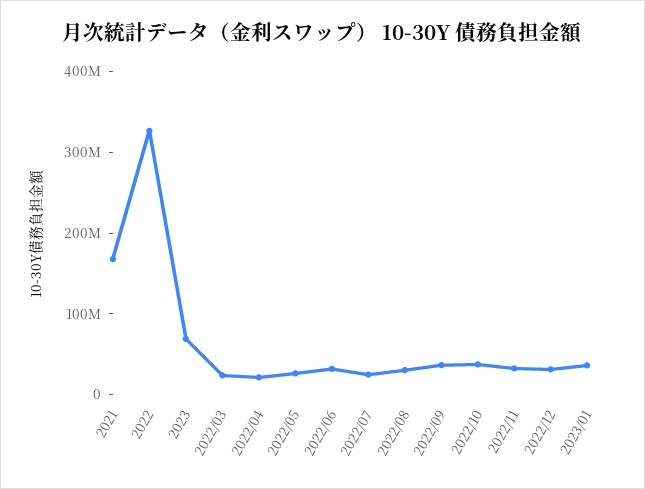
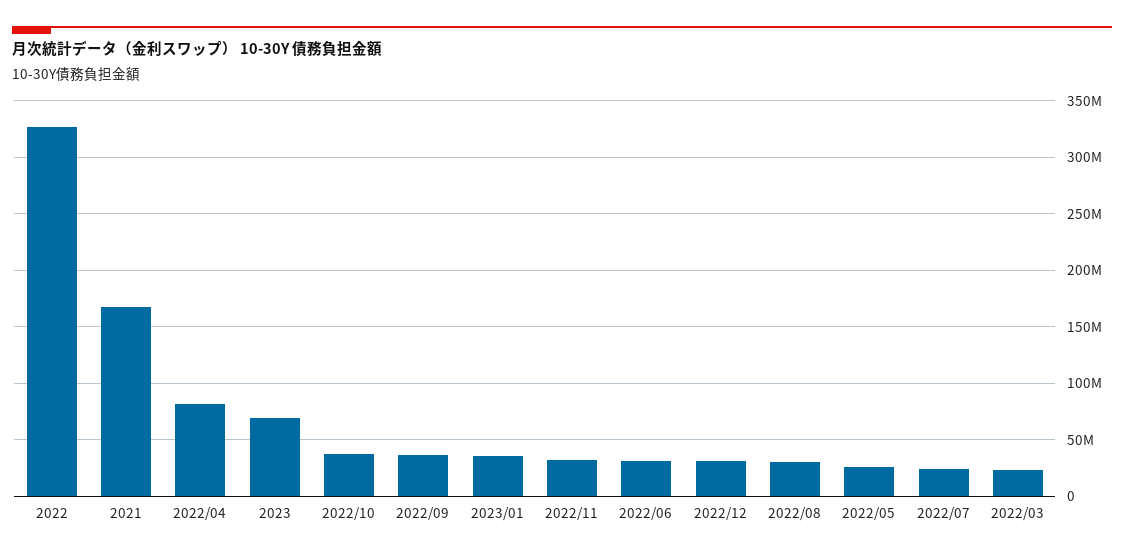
2022/04: 20000000 -> 80000000

